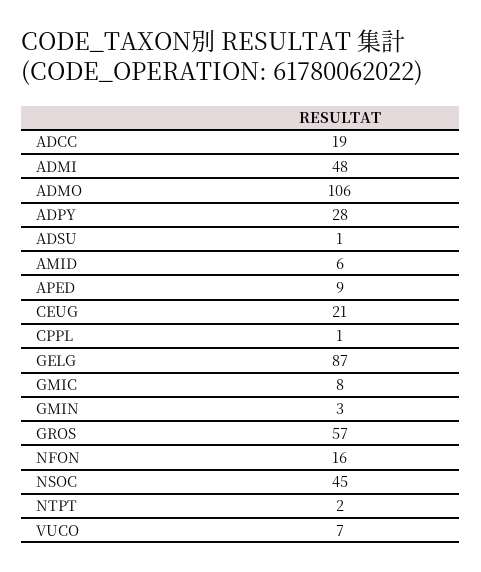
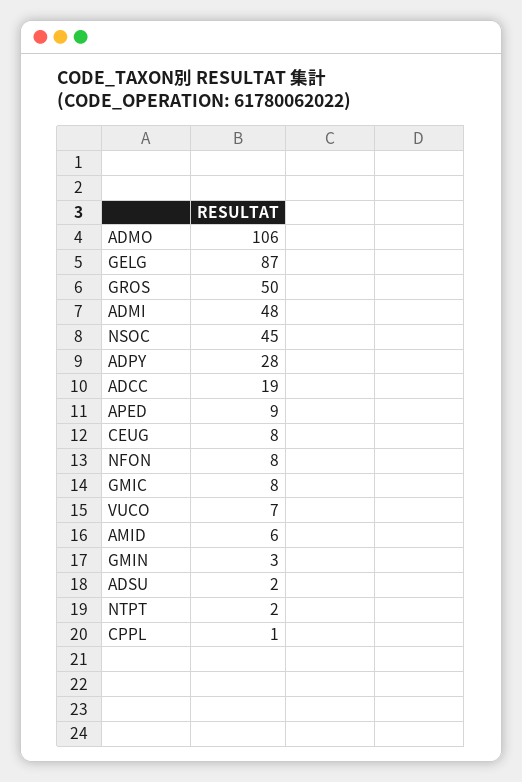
ADSU: 1 -> 2
CEUG: 21 -> 8
GROS: 57 -> 50
NFON: 16 -> 8

